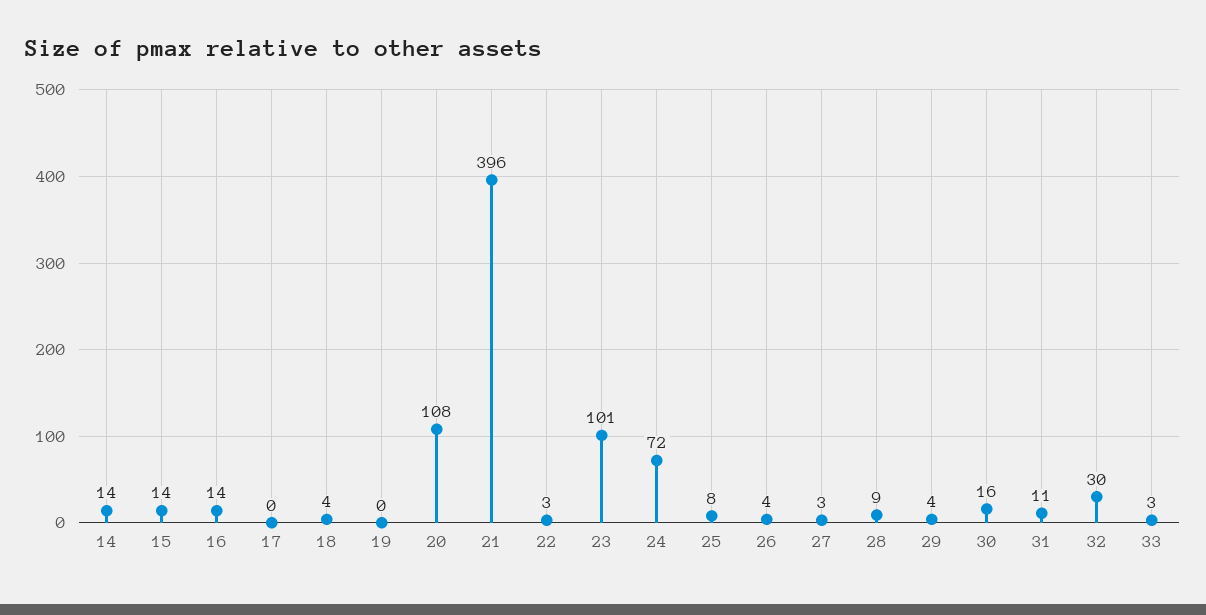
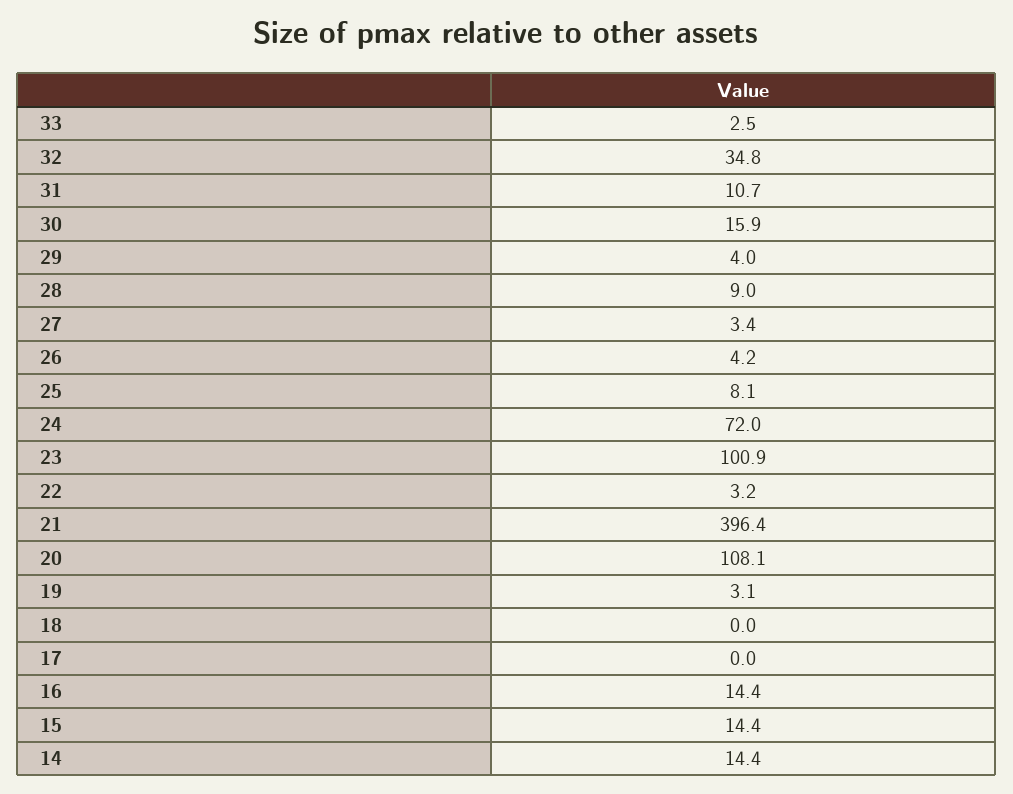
18: 4 -> 0
19: 0 -> 3.1
32: 30 -> 34.8

